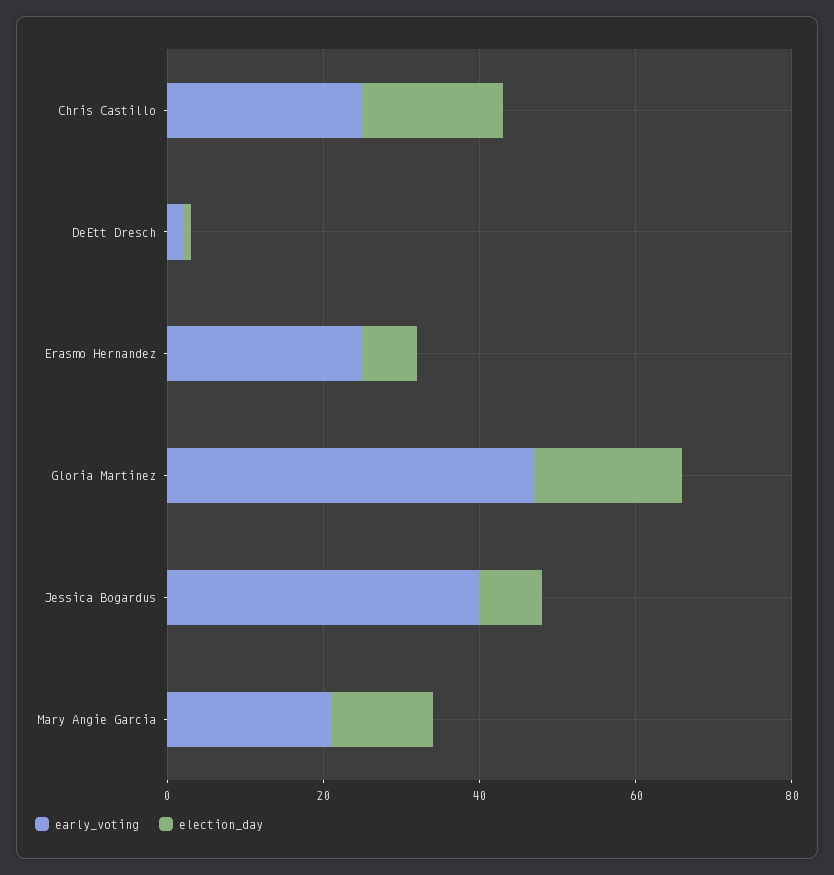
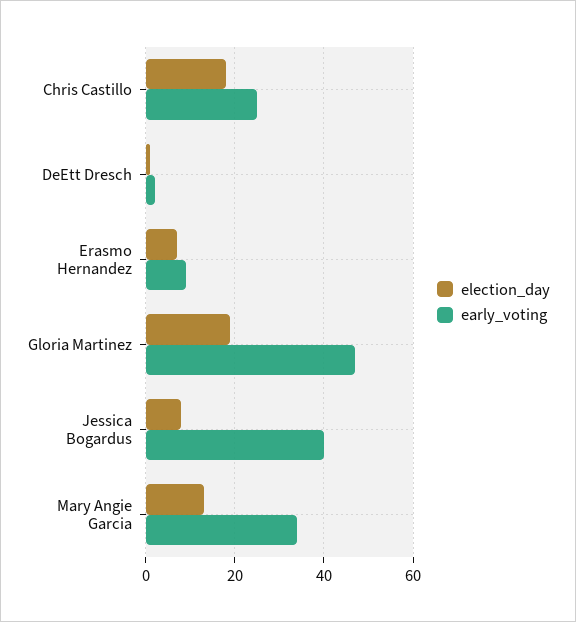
early_voting, Erasmo Hernandez: 25 -> 10
early_voting, Mary Angie Garcia: 20 -> 35

